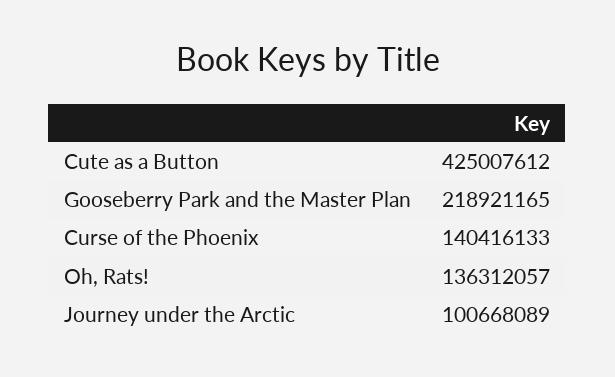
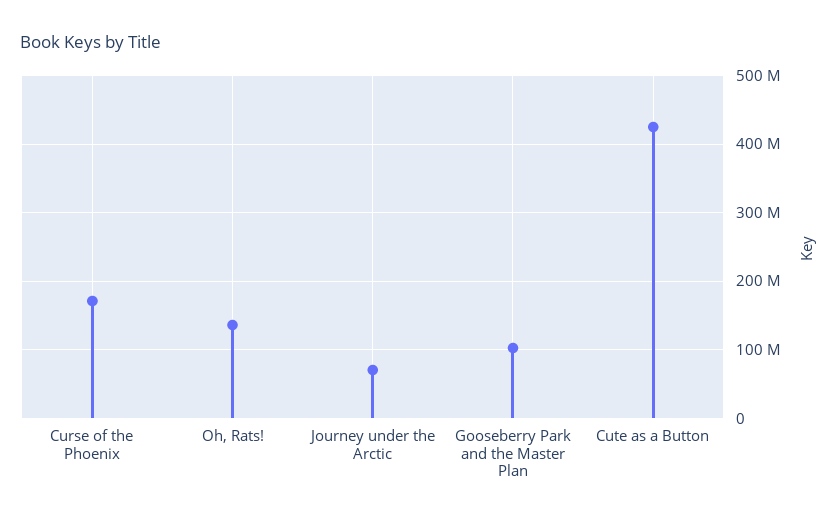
Gooseberry Park and the Master Plan: 218921165 -> 100000000
Curse of the Phoenix: 140416133 -> 170000000
Journey under the Arctic: 100668089 -> 70000000

